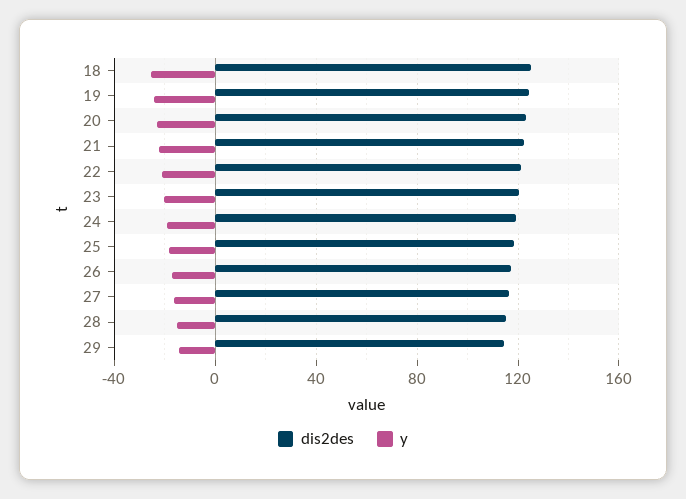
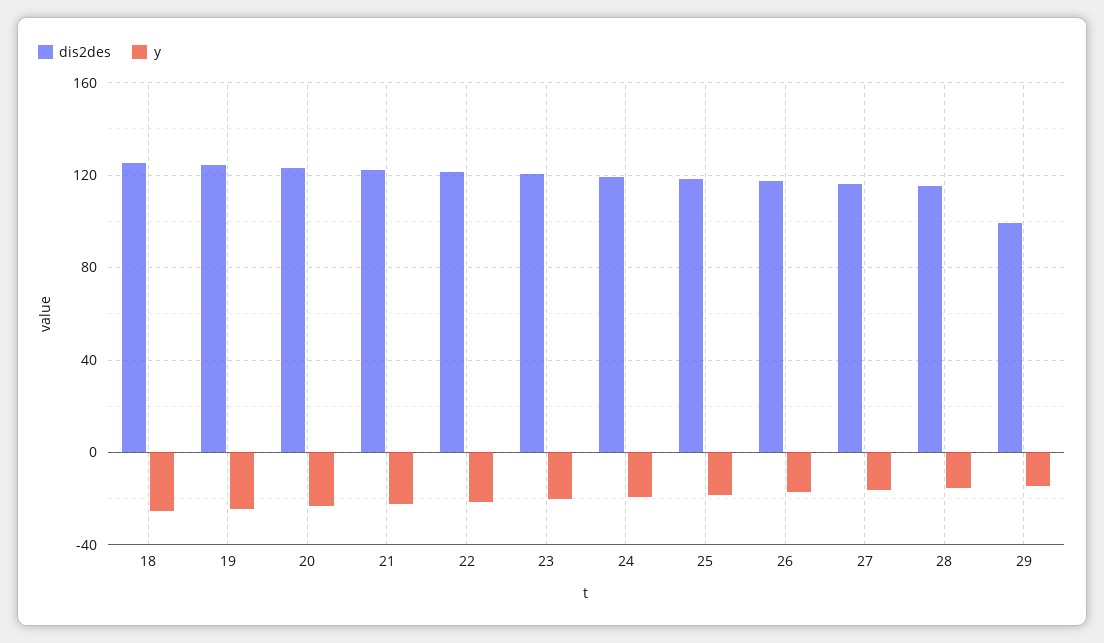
dis2des, 29: 115 -> 100

